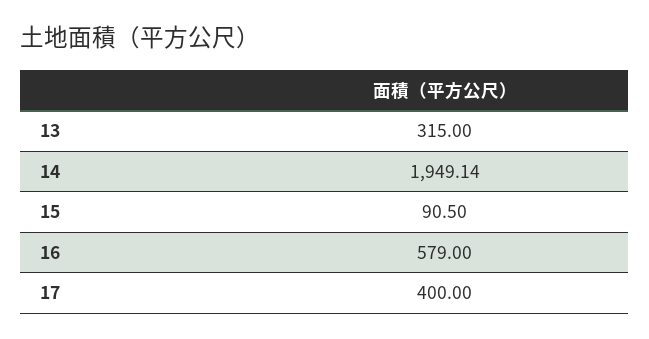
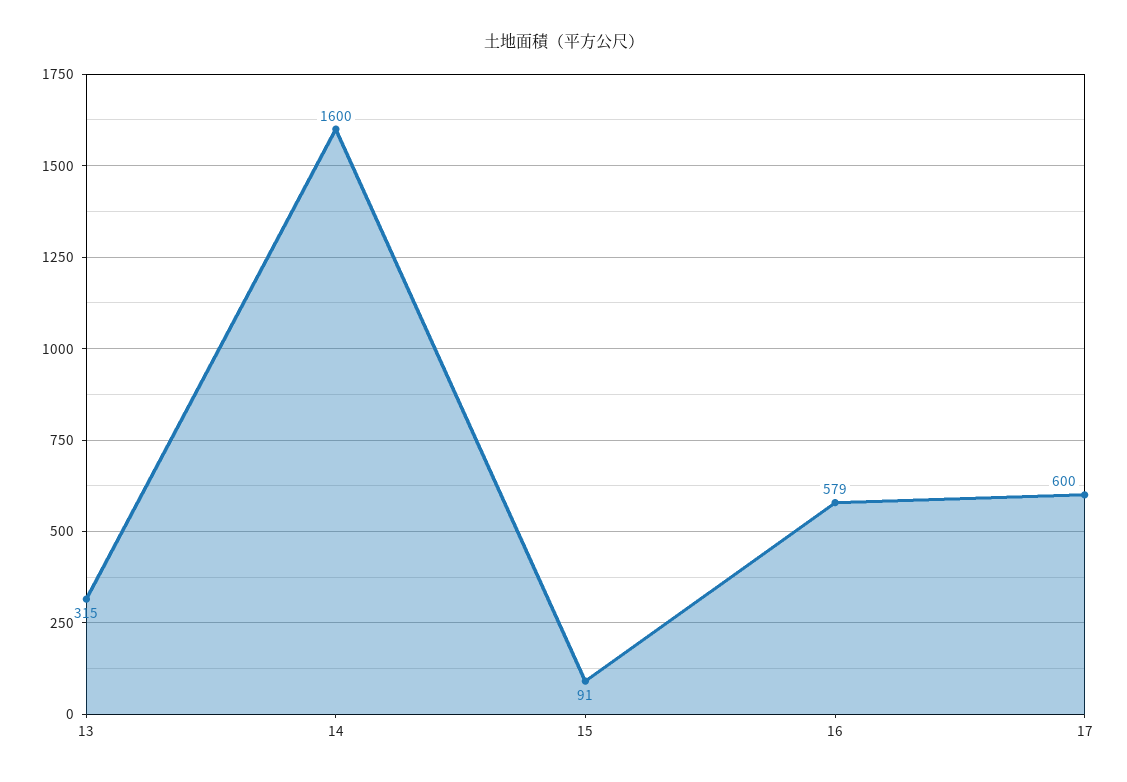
14: 1949.14 -> 1600
17: 400 -> 600

